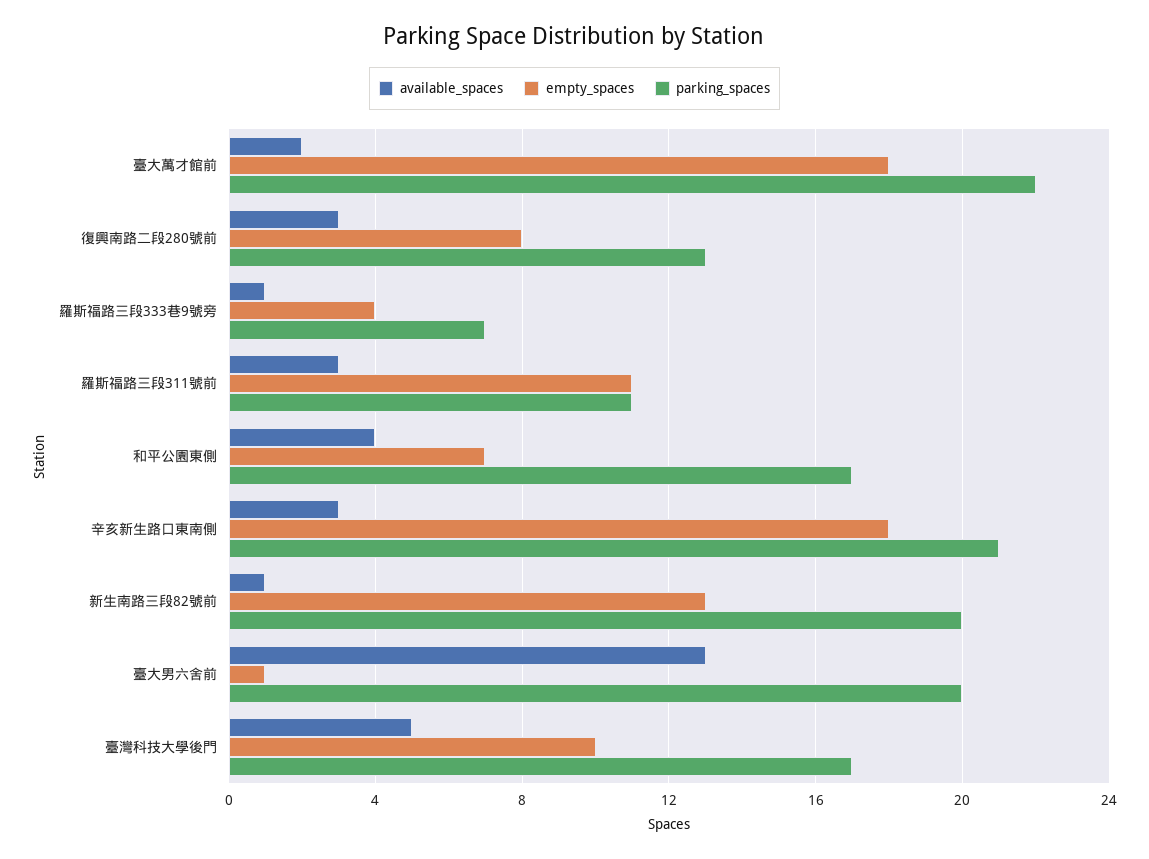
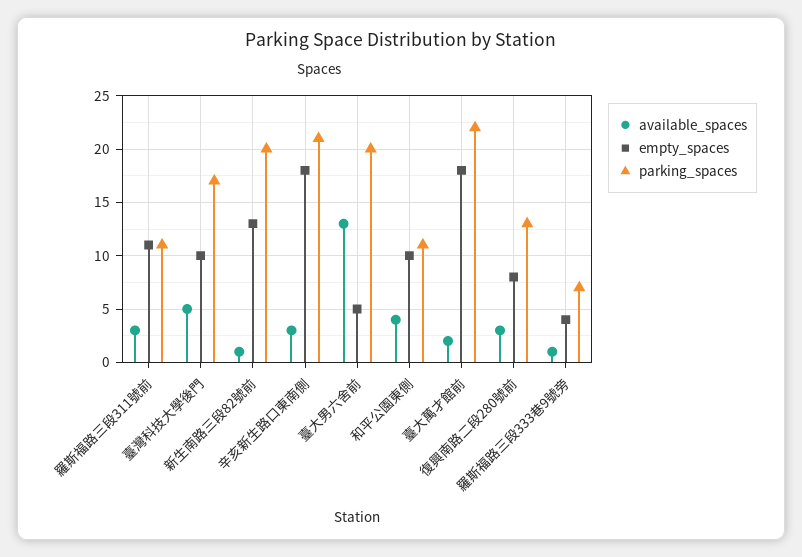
empty_spaces, 和平公園東側: 7 -> 10
parking_spaces, 和平公園東側: 17 -> 11
empty_spaces, 臺大男六舍前: 1 -> 5

